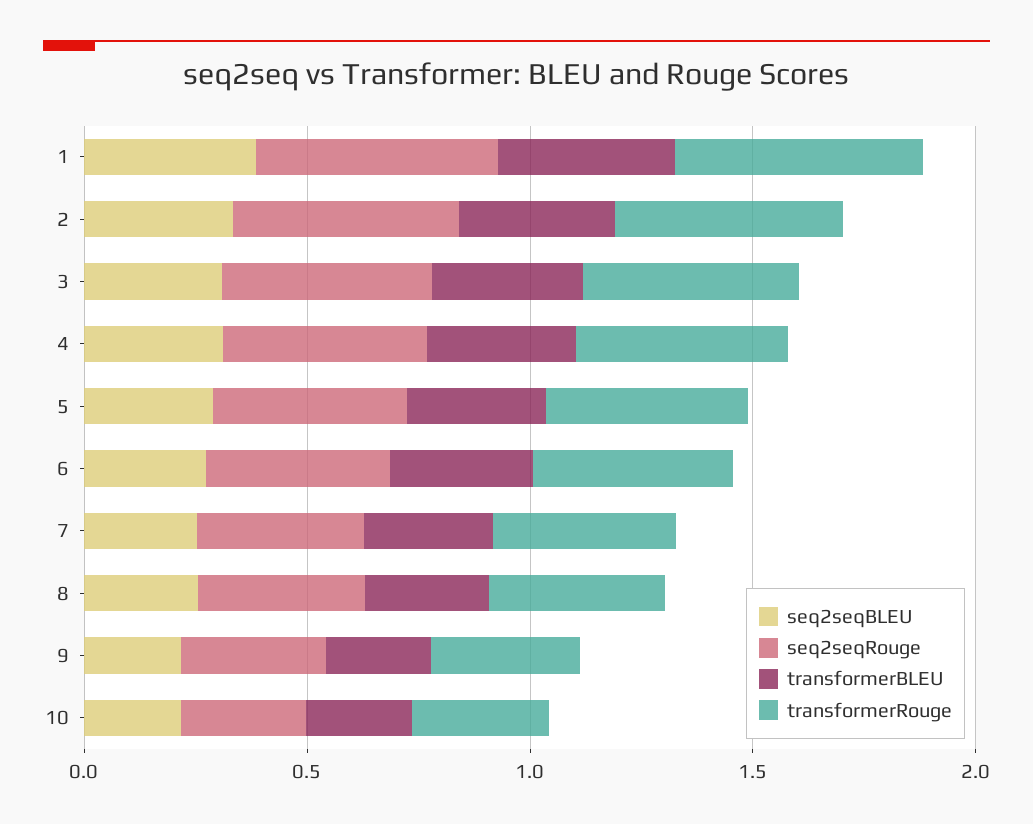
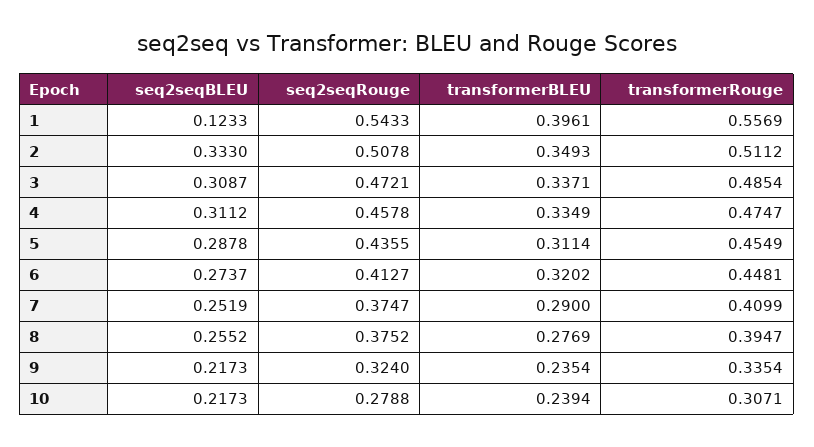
seq2seqBLEU, 1: 0.4 -> 0.1233

